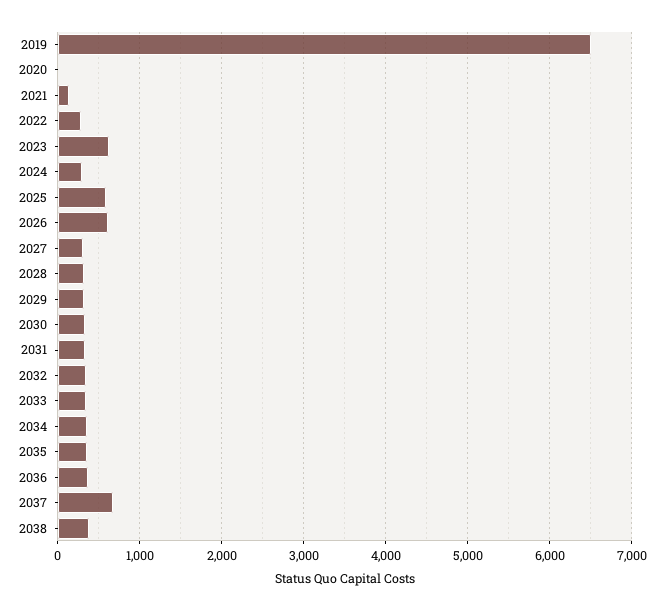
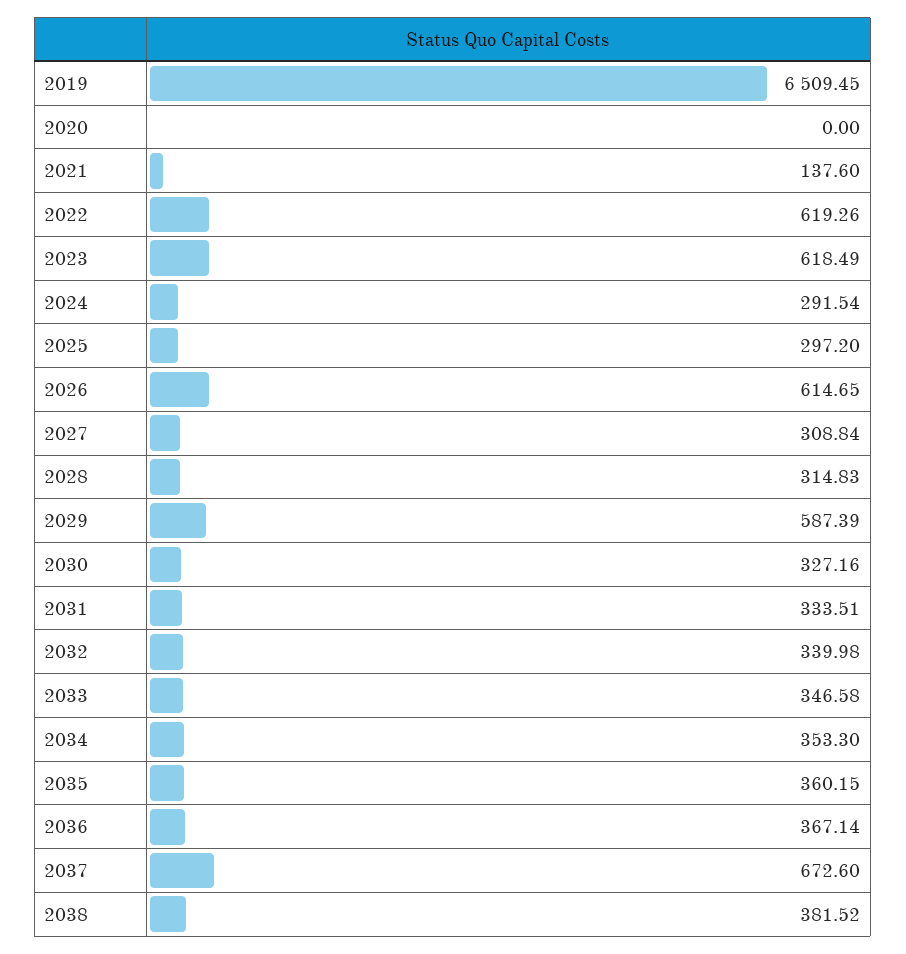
2022: 300 -> 619.26
2025: 600 -> 297.2
2029: 300 -> 587.39

